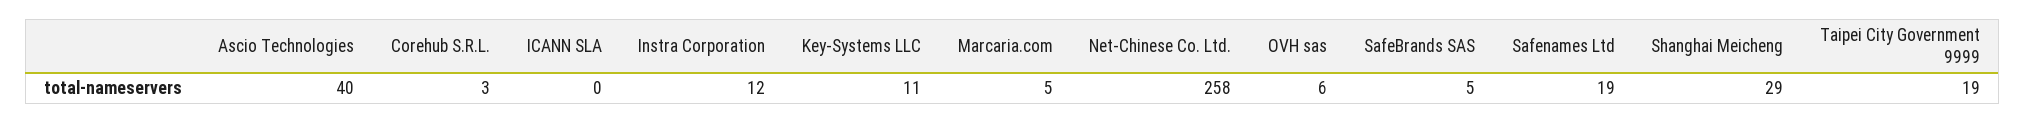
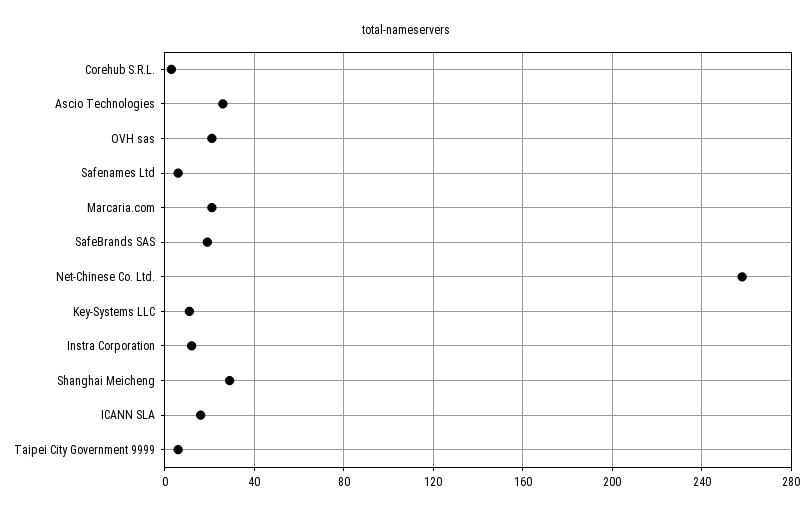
Ascio Technologies: 40 -> 25
ICANN SLA: 0 -> 15
Marcaria.com: 5 -> 20
OVH sas: 6 -> 20
SafeBrands SAS: 5 -> 20
Safenames Ltd: 19 -> 5
Taipei City Government 9999: 19 -> 5

